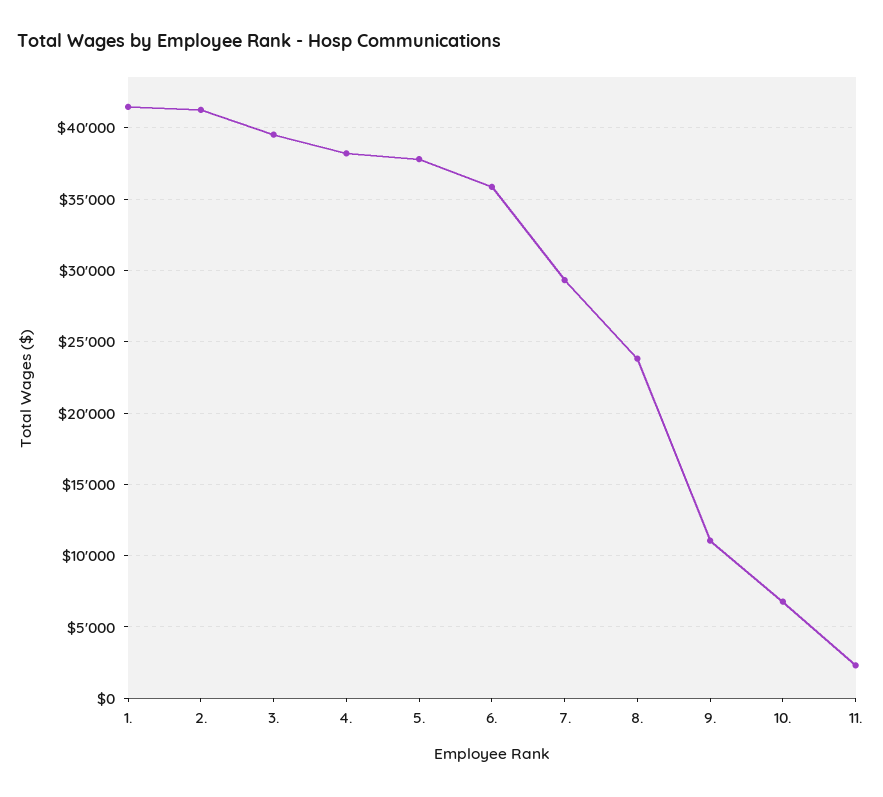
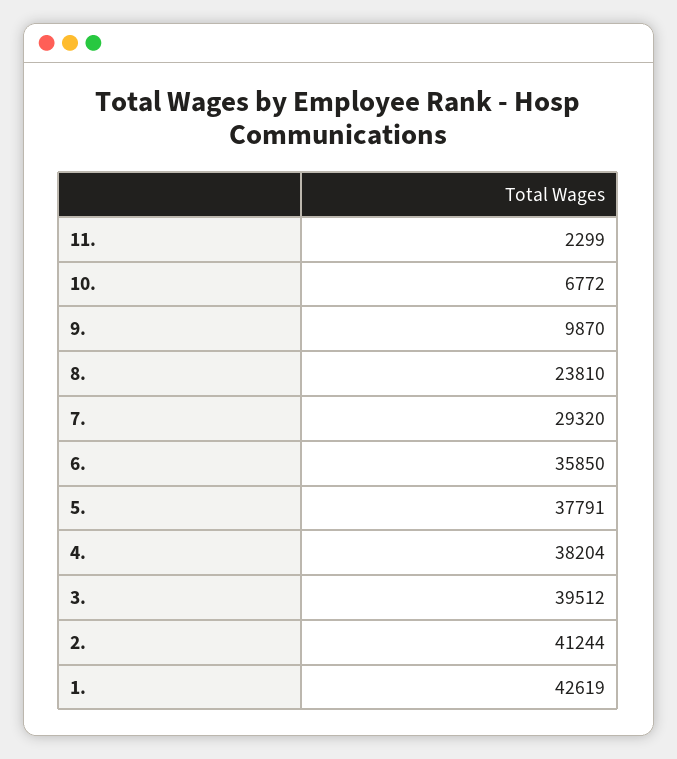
1.: 41500 -> 42619
9.: 11000 -> 9870

